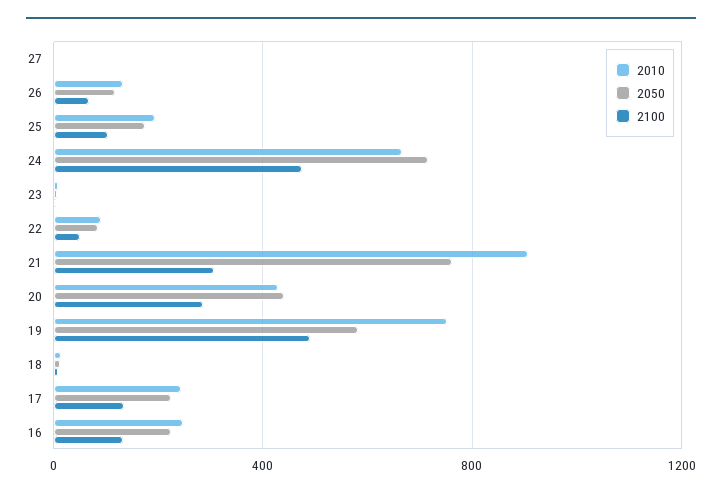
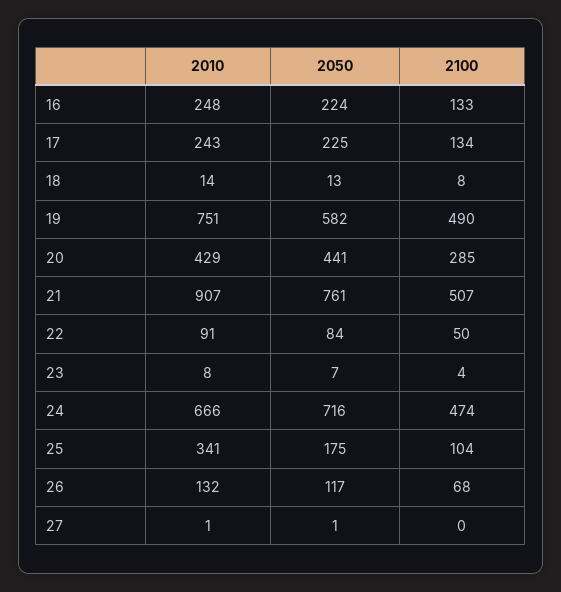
2010, 25: 200 -> 341
2100, 21: 300 -> 507

